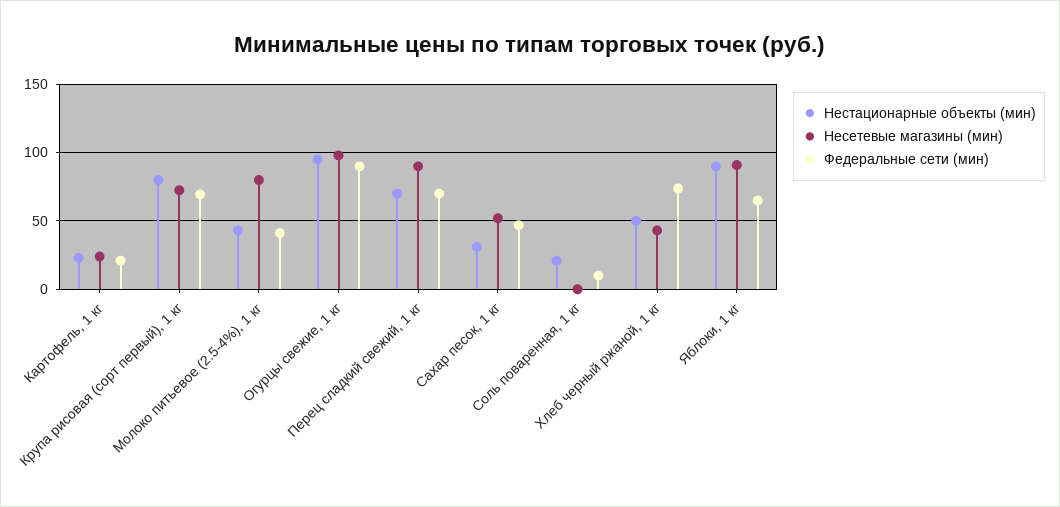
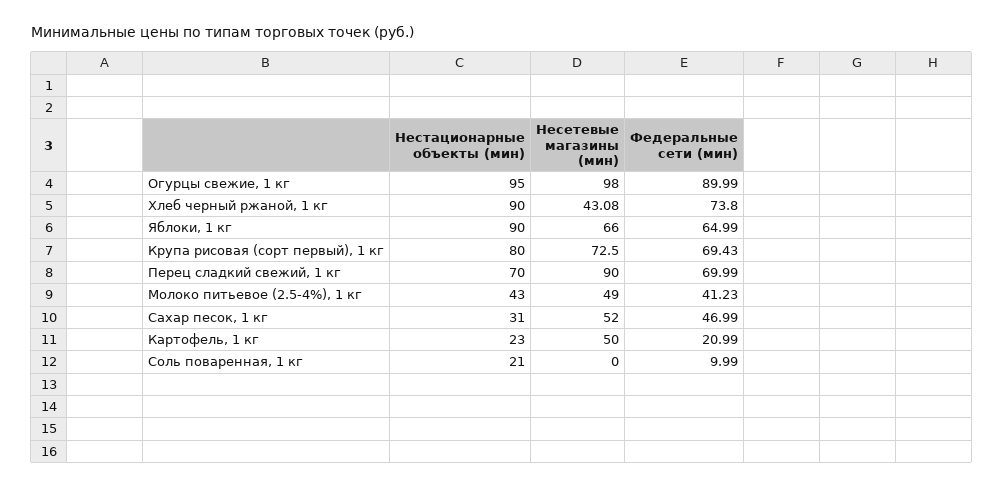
Несетевые магазины (мин), Картофель, 1 кг: 25 -> 50
Несетевые магазины (мин), Молоко питьевое (2.5-4%), 1 кг: 80 -> 49
Нестационарные объекты (мин), Хлеб черный ржаной, 1 кг: 50 -> 90
Несетевые магазины (мин), Яблоки, 1 кг: 90 -> 66

